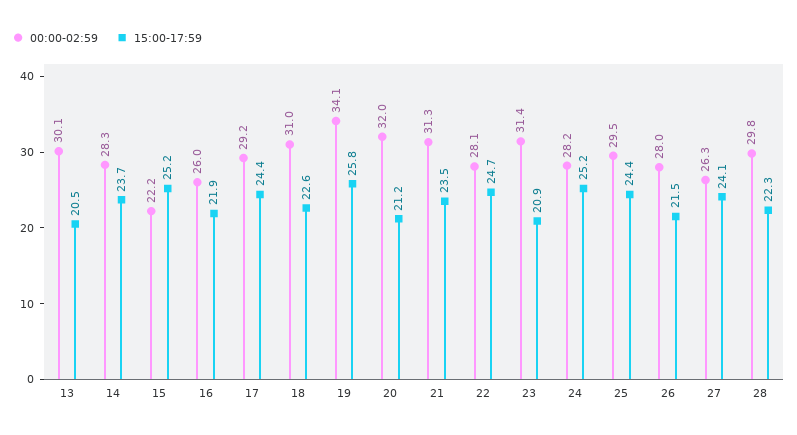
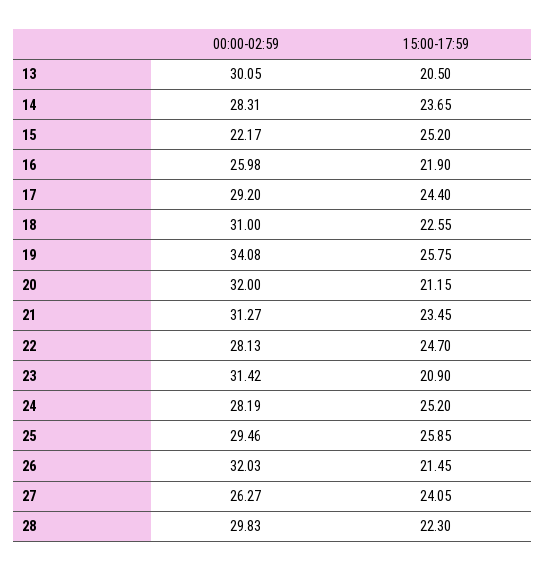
15:00-17:59, 25: 24.4 -> 25.85
00:00-02:59, 26: 28 -> 32.03

